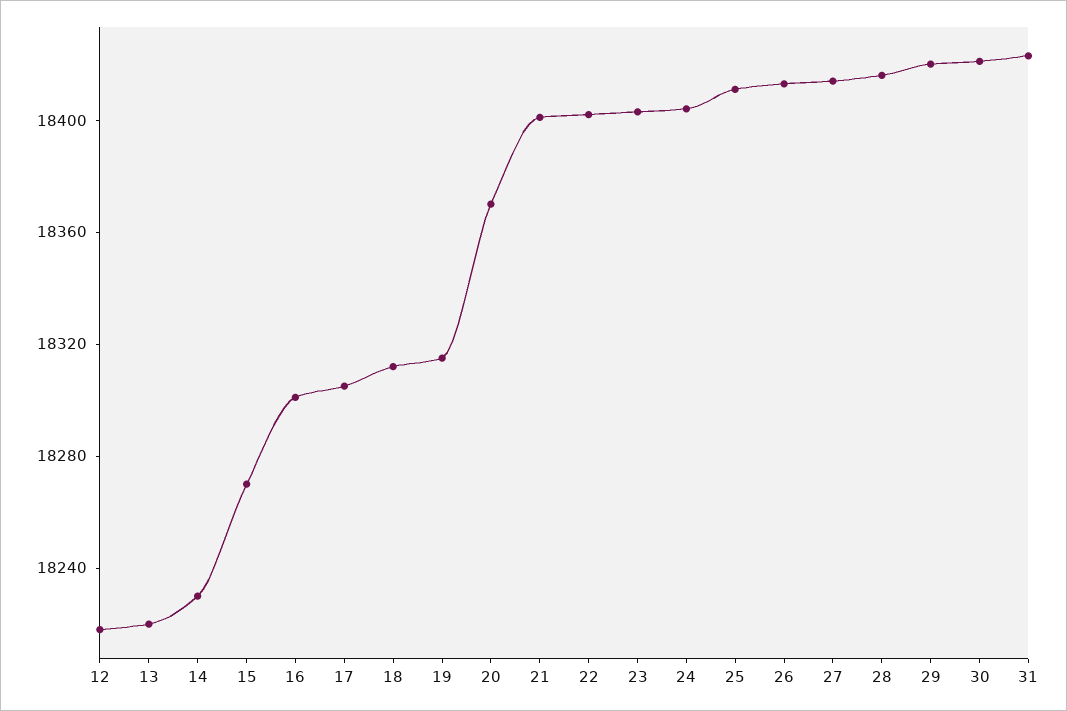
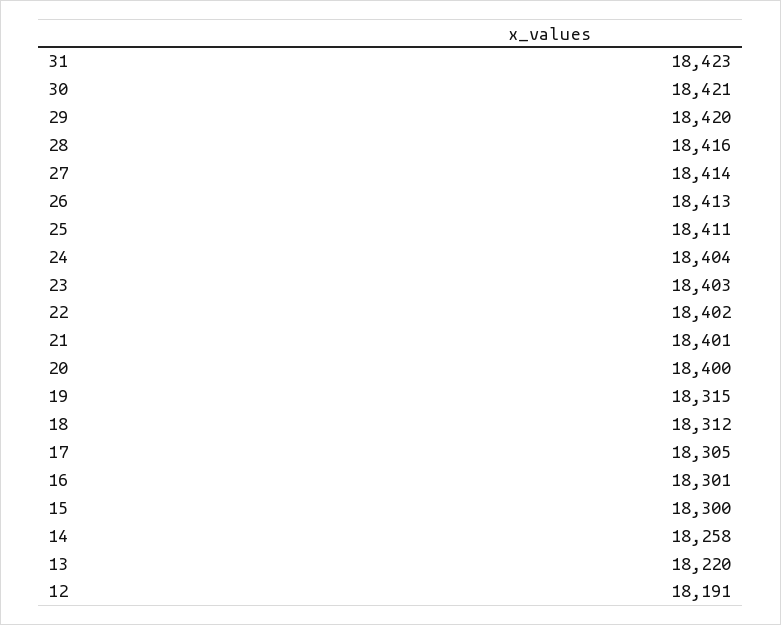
12: 18220 -> 18191
14: 18230 -> 18258
15: 18270 -> 18300
20: 18370 -> 18400

